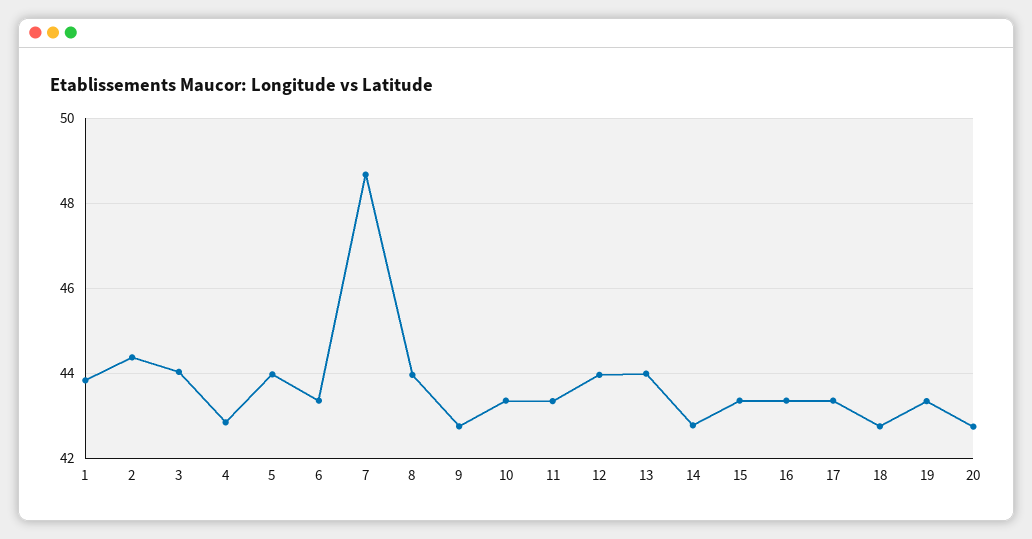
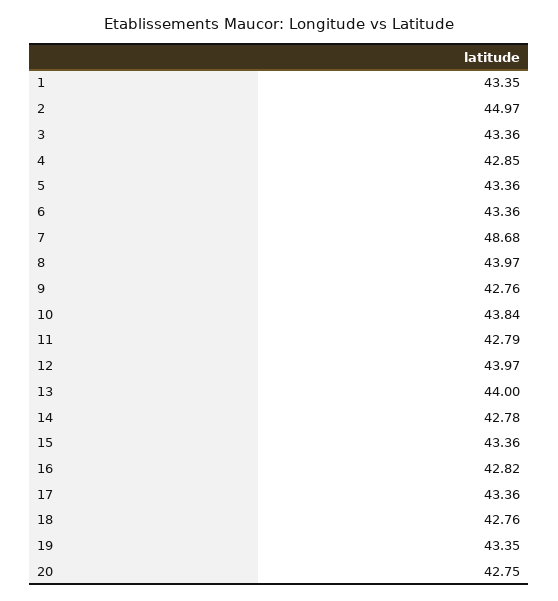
1: 43.8 -> 43.35
2: 44.4 -> 44.97
3: 44 -> 43.36
5: 44 -> 43.36
10: 43.4 -> 43.84
11: 43.4 -> 42.79
16: 43.4 -> 42.82

